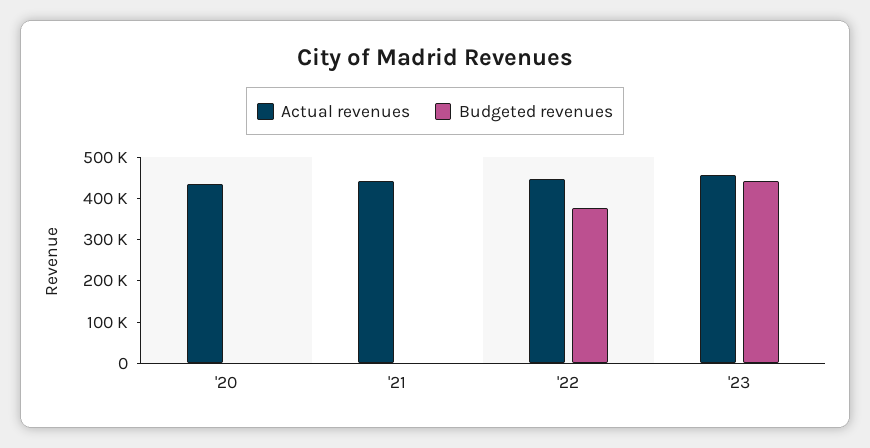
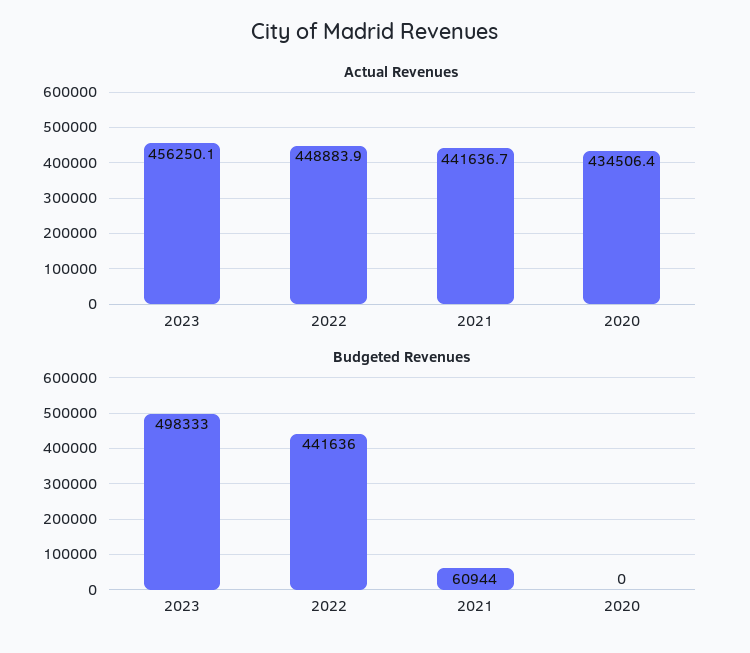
Budgeted revenues, '21: 0 -> 60944
Budgeted revenues, '22: 380000 -> 441636
Budgeted revenues, '23: 440000 -> 498333

